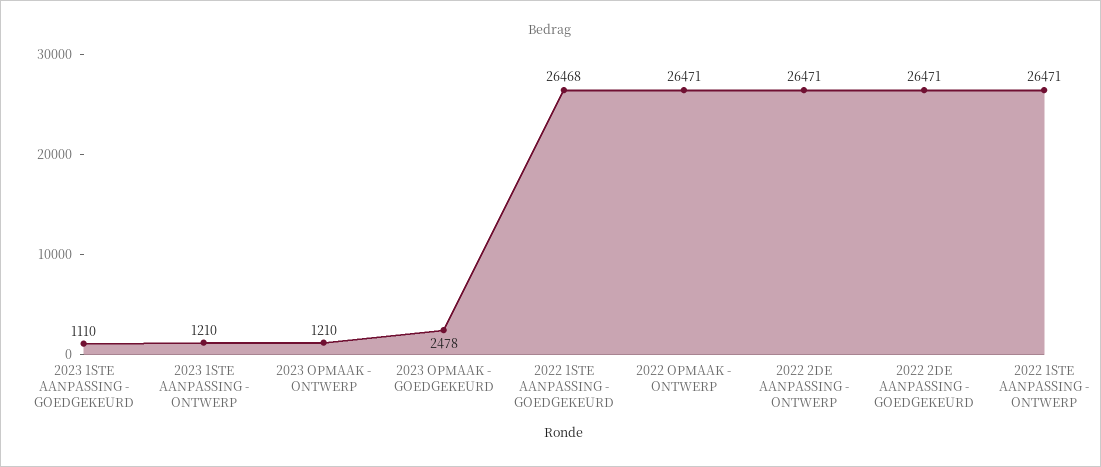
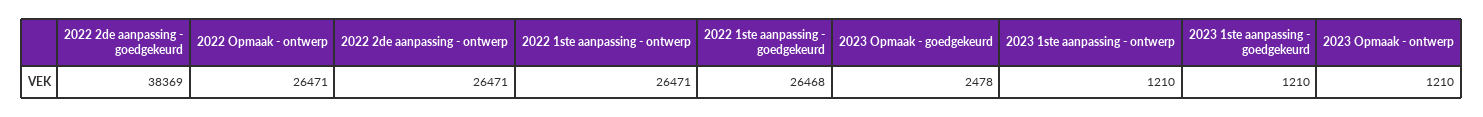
2023 1STE AANPASSING - GOEDGEKEURD: 1110 -> 1210
2022 2DE AANPASSING - GOEDGEKEURD: 26471 -> 38369

